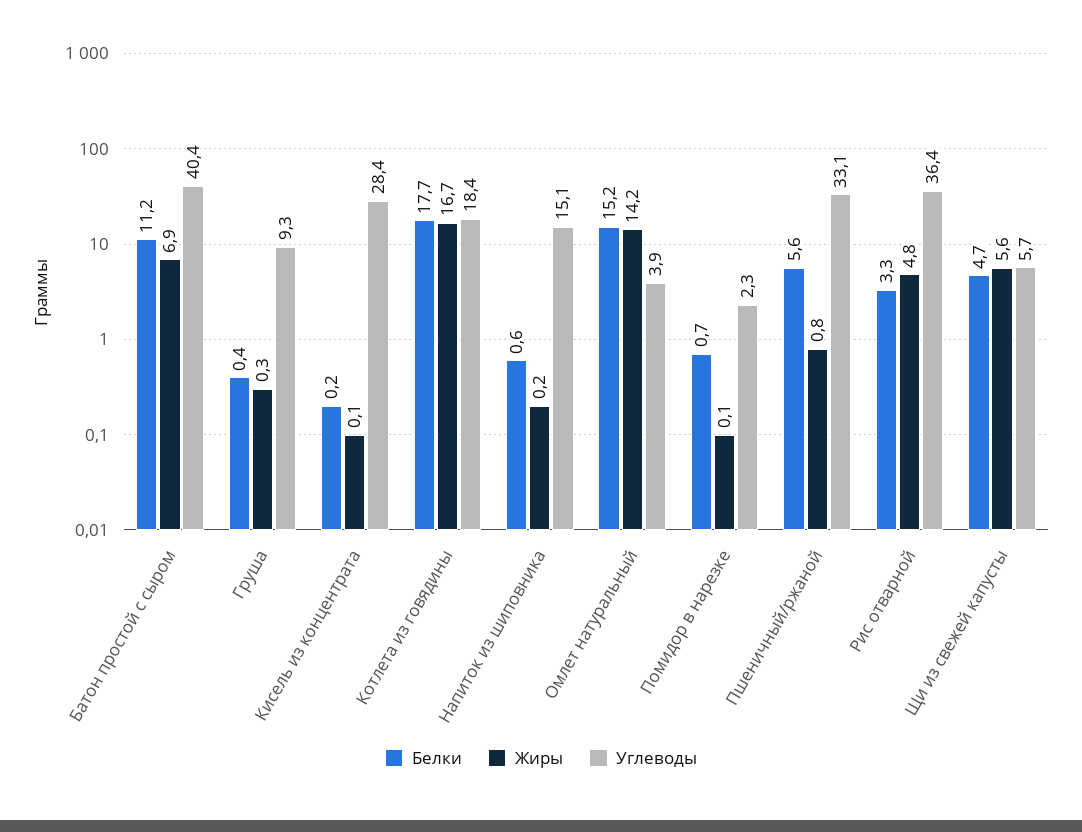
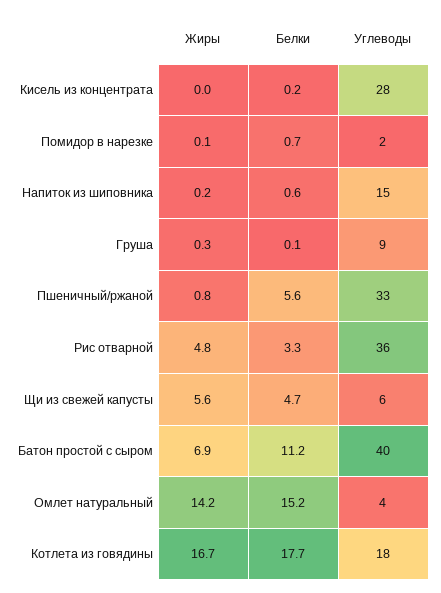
Белки, Груша: 0.4 -> 0.1
Жиры, Кисель из концентрата: 0.1 -> 0

